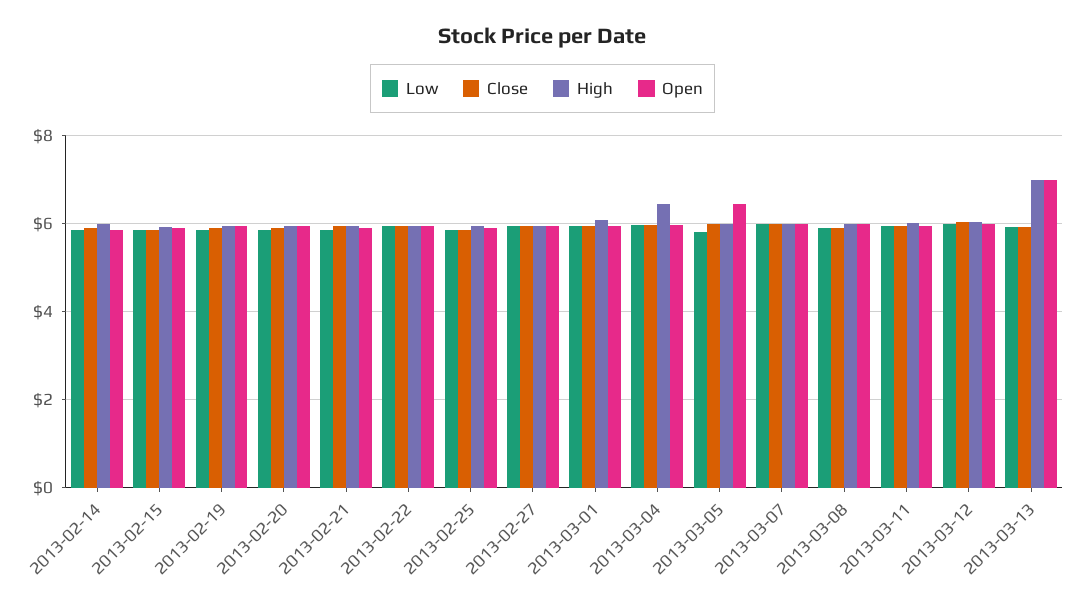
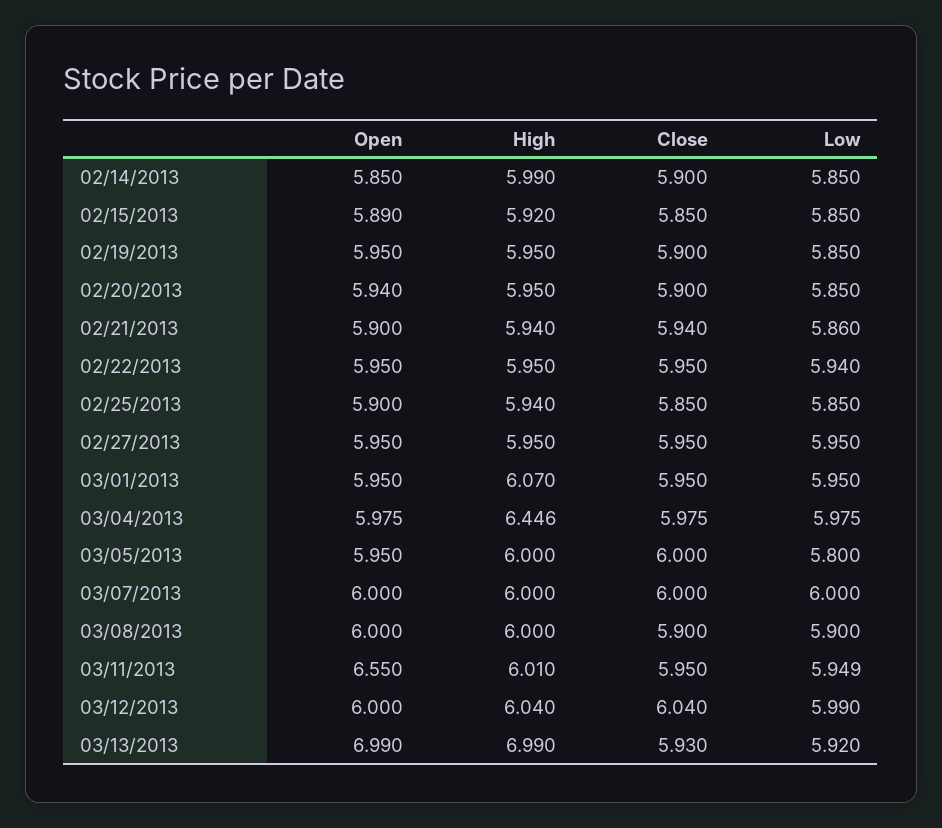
Open, 2013-03-05: 6.4 -> 5.95
Open, 2013-03-11: 6 -> 6.55

